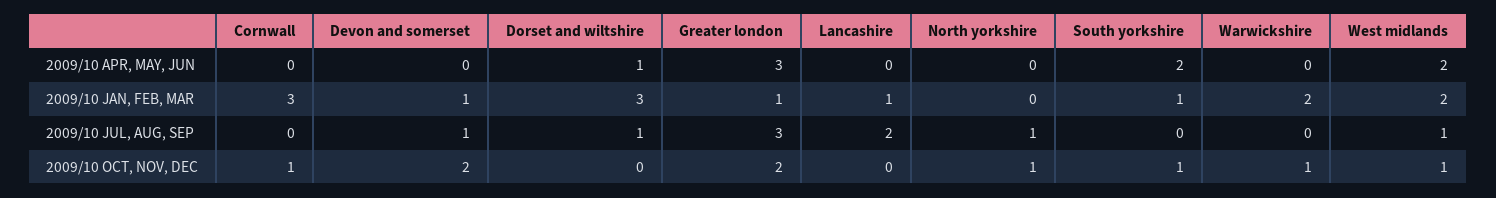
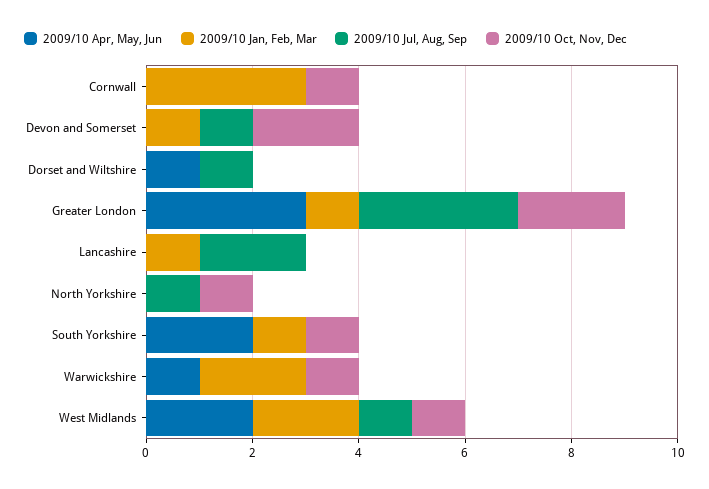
2009/10 APR, MAY, JUN, Warwickshire: 0 -> 1
2009/10 JAN, FEB, MAR, Dorset and wiltshire: 3 -> 0

